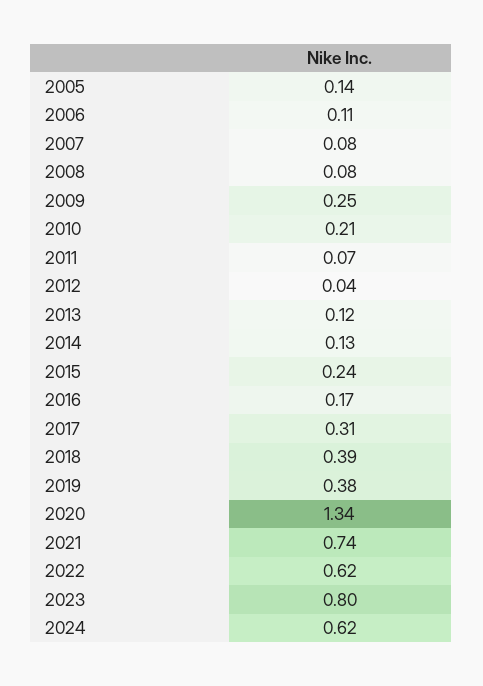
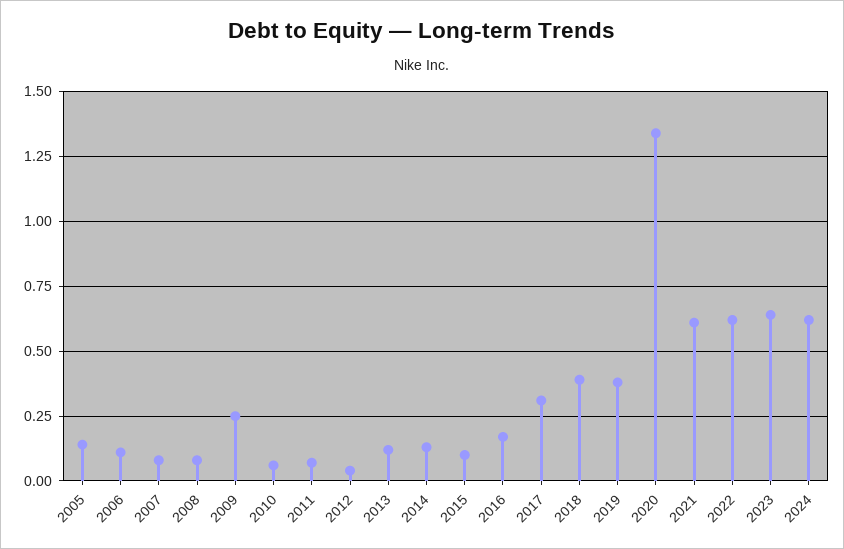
2010: 0.21 -> 0.05
2015: 0.24 -> 0.1
2021: 0.74 -> 0.6
2023: 0.8 -> 0.65

